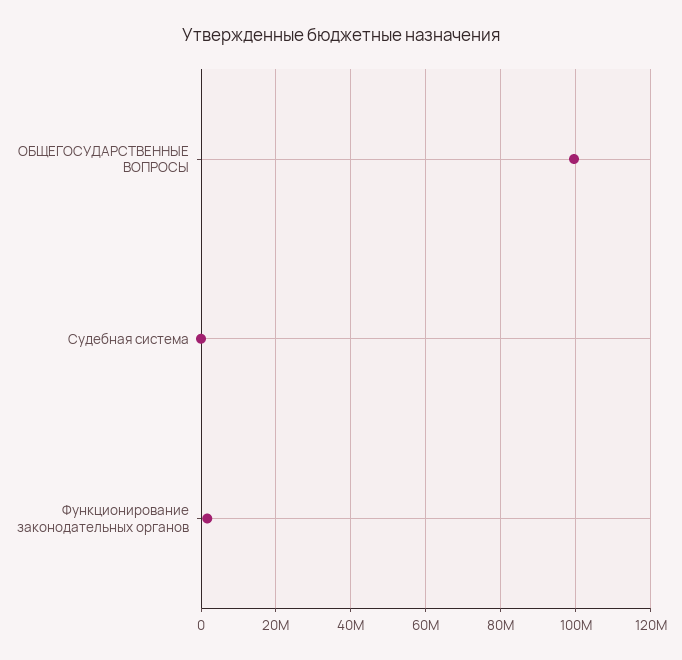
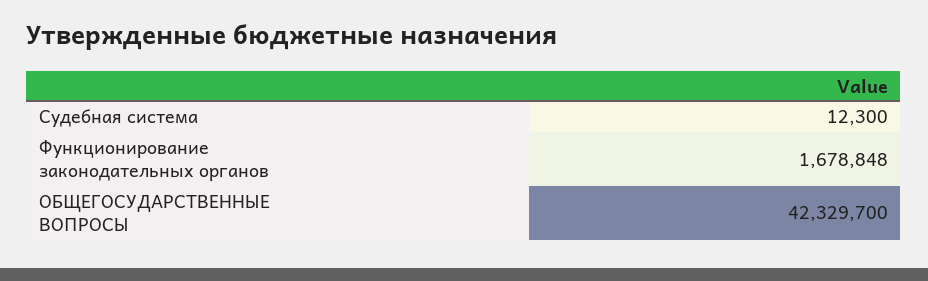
ОБЩЕГОСУДАРСТВЕННЫЕ ВОПРОСЫ: 100000000 -> 42329700

